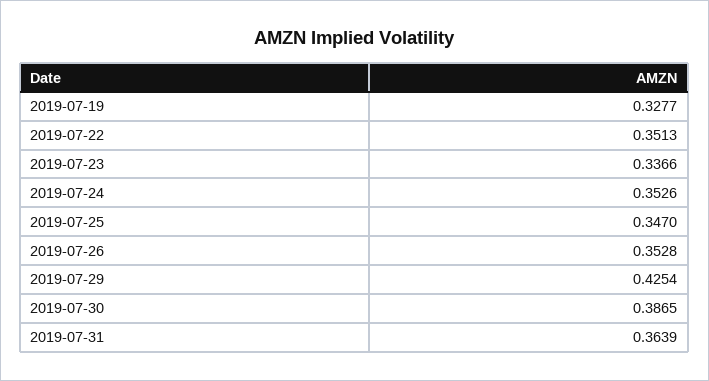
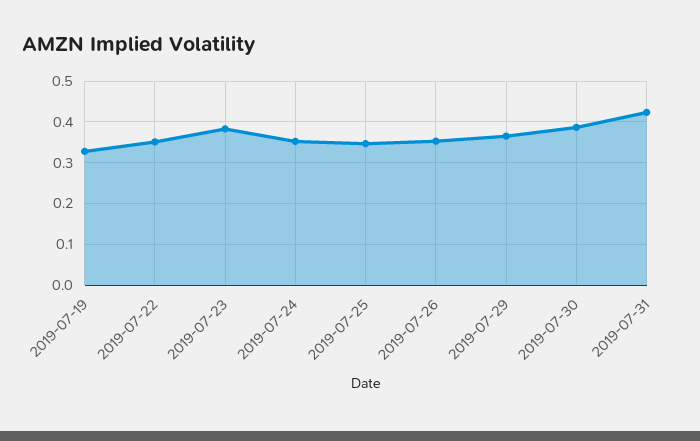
2019-07-23: 0.3366 -> 0.38
2019-07-29: 0.4254 -> 0.36
2019-07-31: 0.3639 -> 0.42

